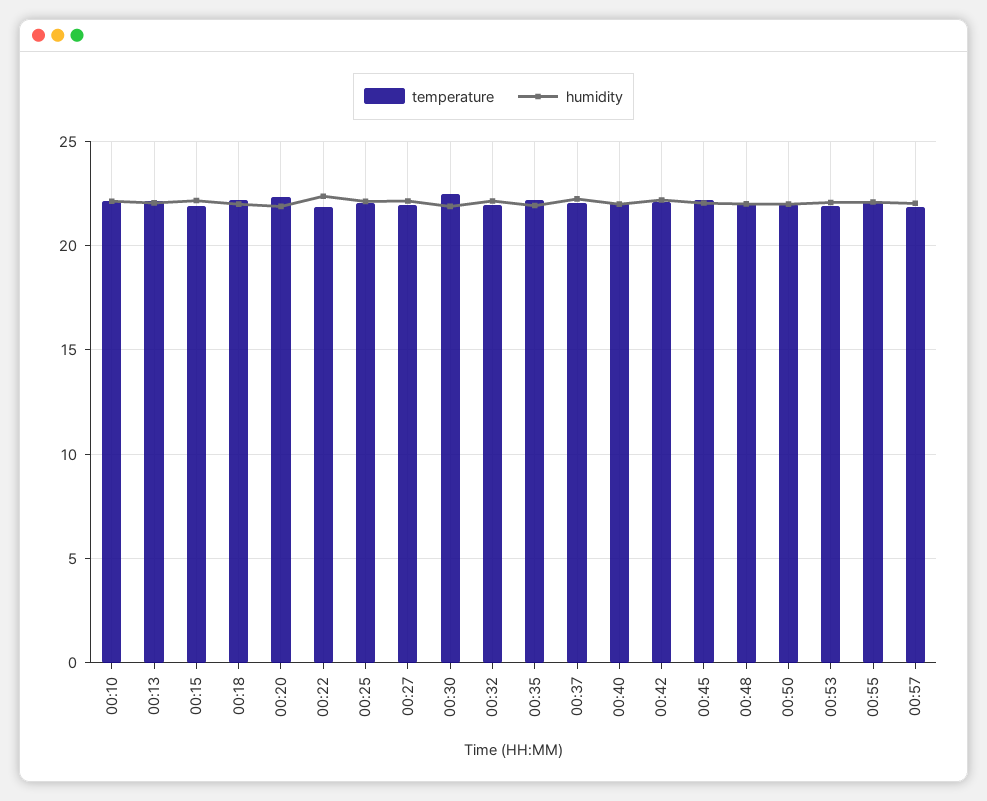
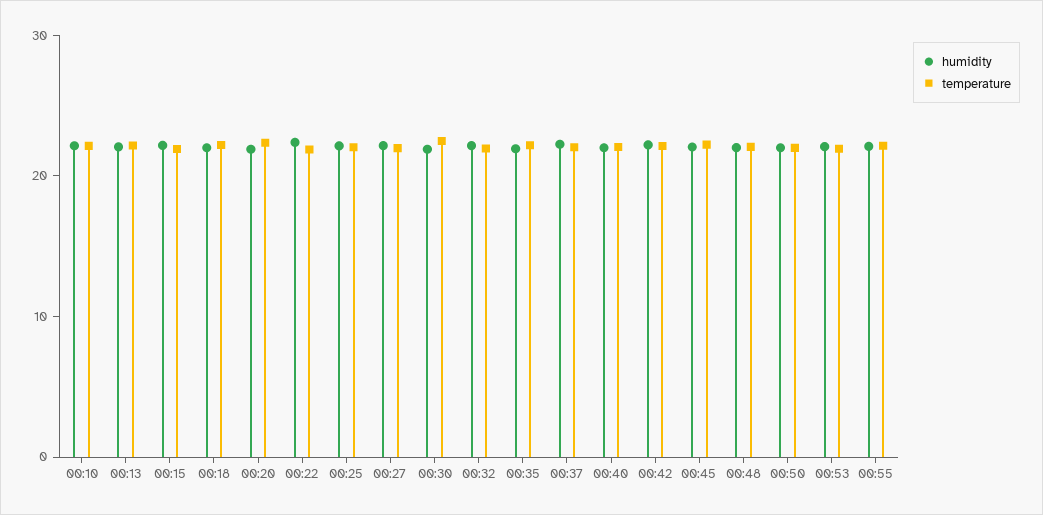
temperature, 00:57: 22 -> none
humidity, 00:57: 22 -> none

